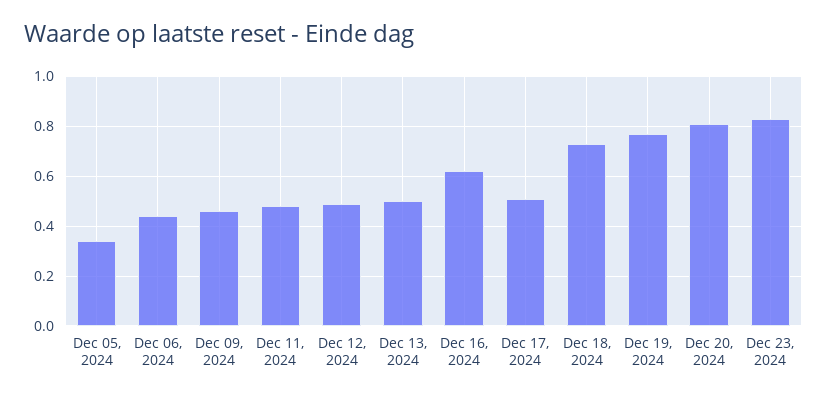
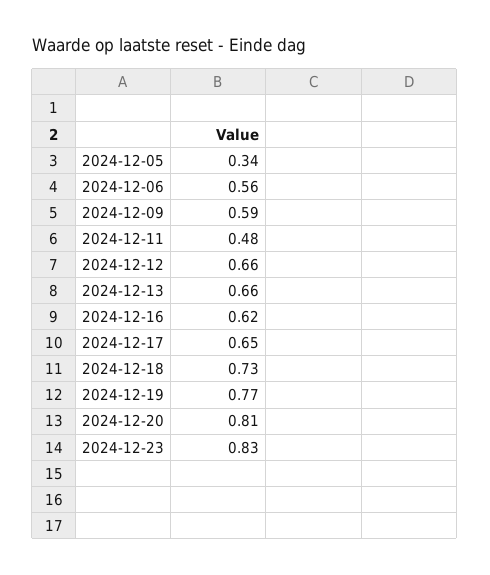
Dec 06, 2024: 0.45 -> 0.56
Dec 09, 2024: 0.45 -> 0.59
Dec 12, 2024: 0.5 -> 0.66
Dec 13, 2024: 0.5 -> 0.66
Dec 17, 2024: 0.5 -> 0.65

